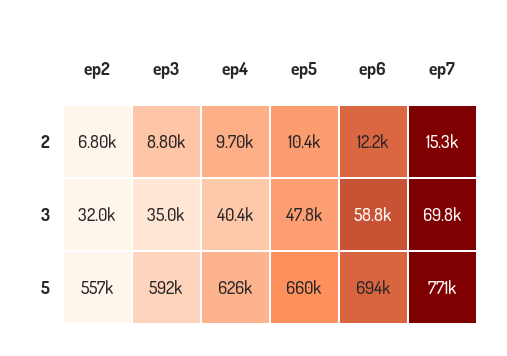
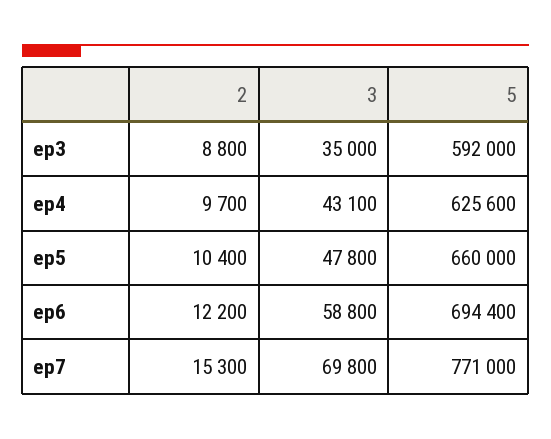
ep2, 2: 6800 -> none
ep2, 3: 32000 -> none
ep4, 3: 40400 -> 43100
ep2, 5: 557000 -> none

